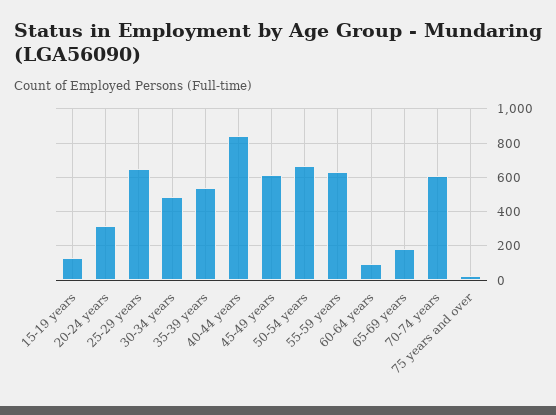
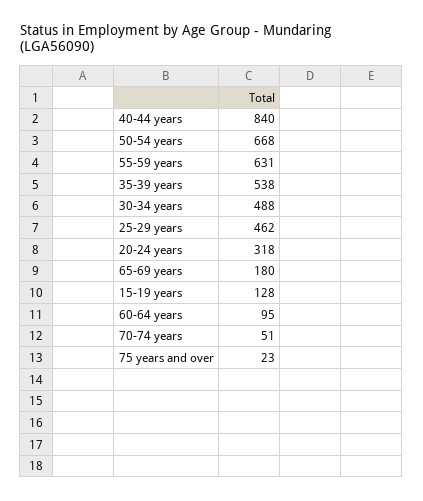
25-29 years: 650 -> 462
45-49 years: 600 -> none
70-74 years: 600 -> 51

